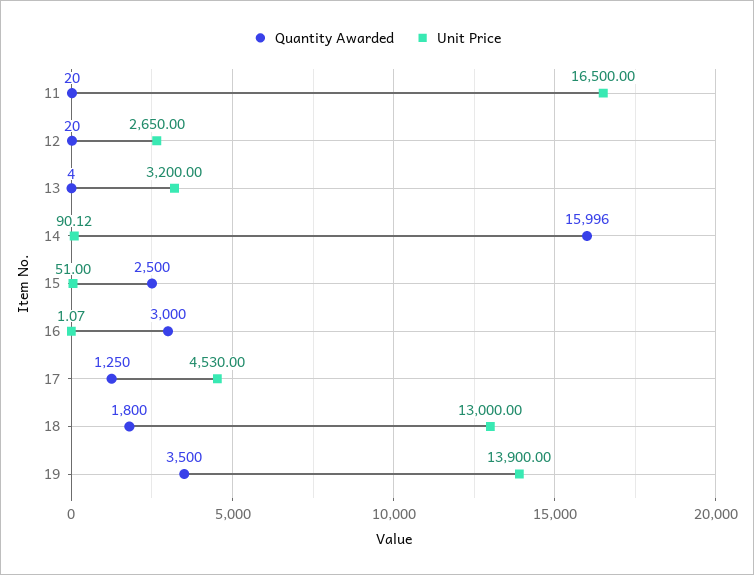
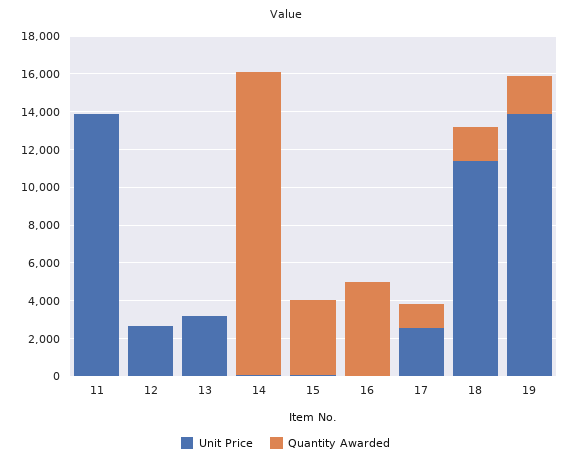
Unit Price, 11: 16500 -> 14000
Quantity Awarded, 15: 2500 -> 4000
Quantity Awarded, 16: 3000 -> 5000
Unit Price, 17: 4530 -> 2500
Unit Price, 18: 13000 -> 11500
Quantity Awarded, 19: 3500 -> 2000

